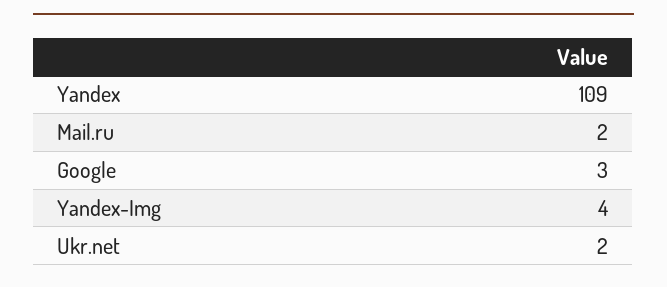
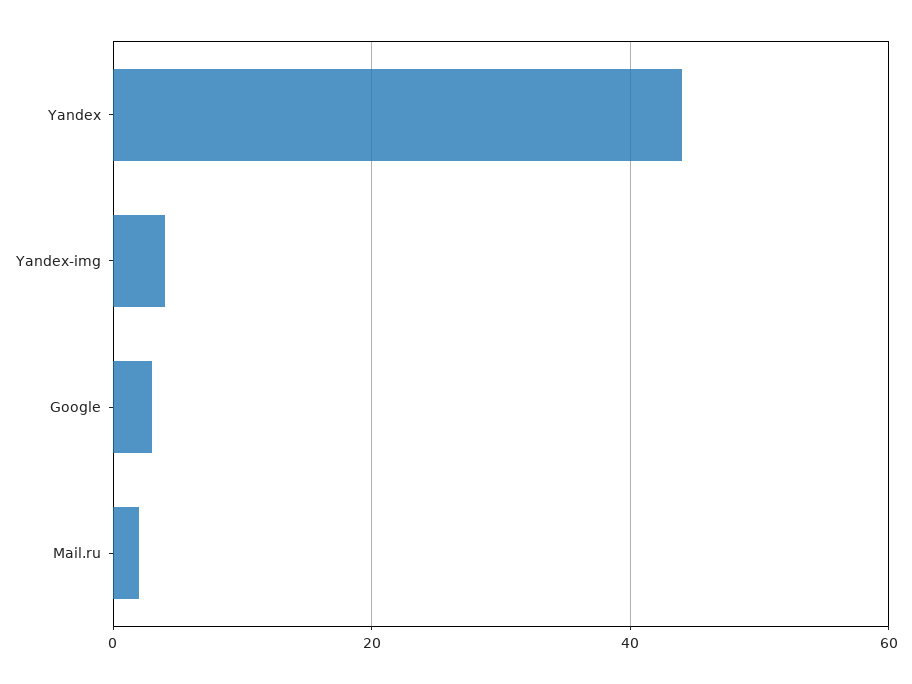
Yandex: 109 -> 45
Ukr.net: 2 -> none

